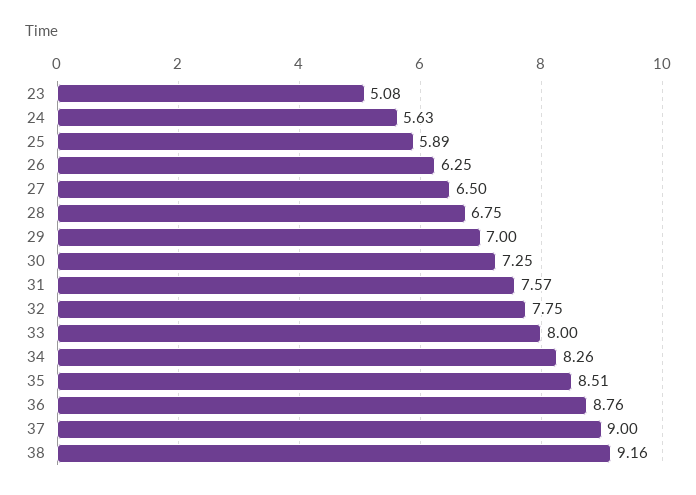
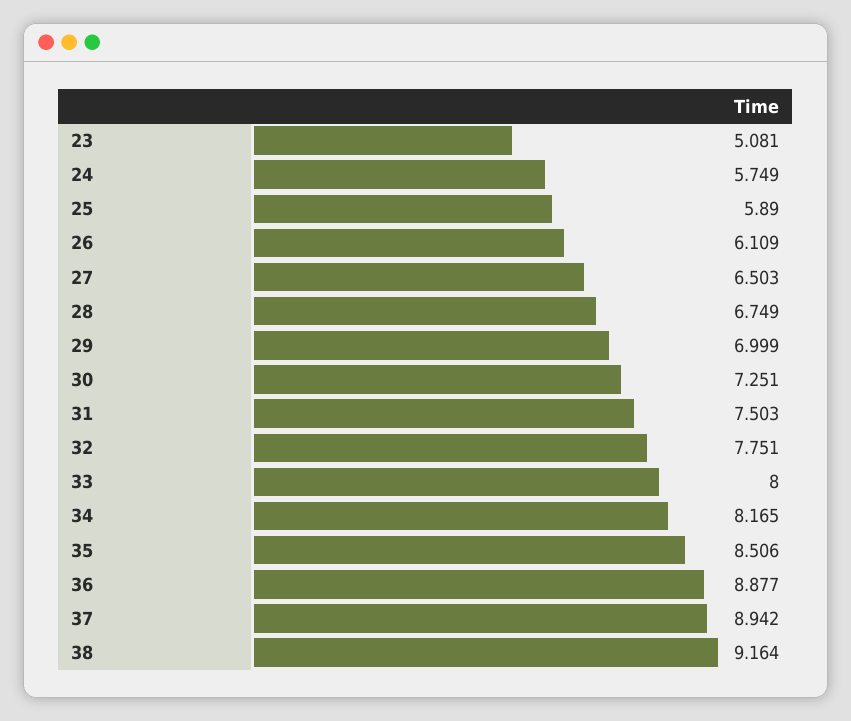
24: 5.63 -> 5.749
26: 6.25 -> 6.109
31: 7.57 -> 7.503
34: 8.26 -> 8.165
36: 8.76 -> 8.877
37: 9 -> 8.942

